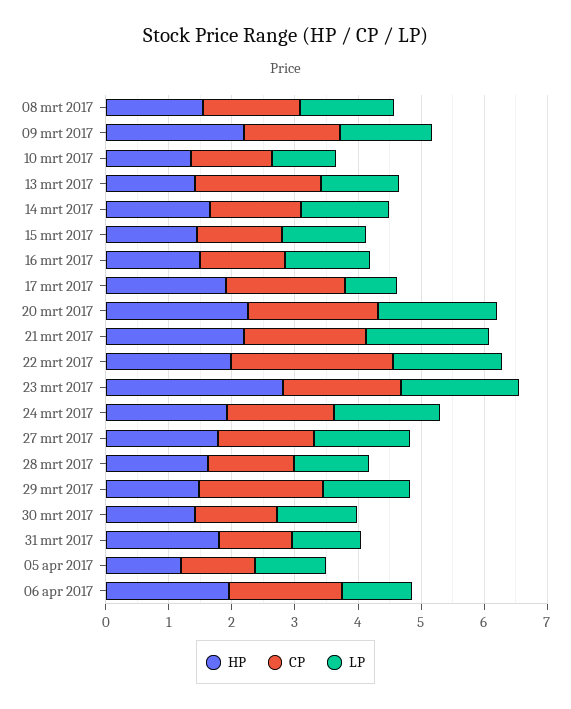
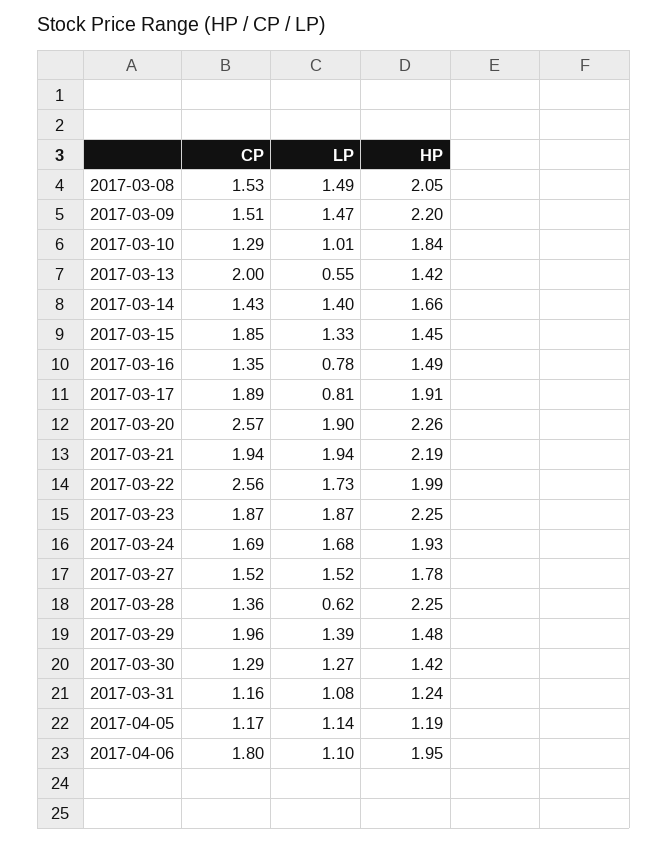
HP, 08 mrt 2017: 1.6 -> 2.05
HP, 10 mrt 2017: 1.4 -> 1.84
LP, 13 mrt 2017: 1.2 -> 0.55
CP, 15 mrt 2017: 1.4 -> 1.85
LP, 16 mrt 2017: 1.4 -> 0.78
CP, 20 mrt 2017: 2 -> 2.57
HP, 23 mrt 2017: 2.8 -> 2.25
HP, 28 mrt 2017: 1.6 -> 2.25
LP, 28 mrt 2017: 1.2 -> 0.62
HP, 31 mrt 2017: 1.8 -> 1.24

